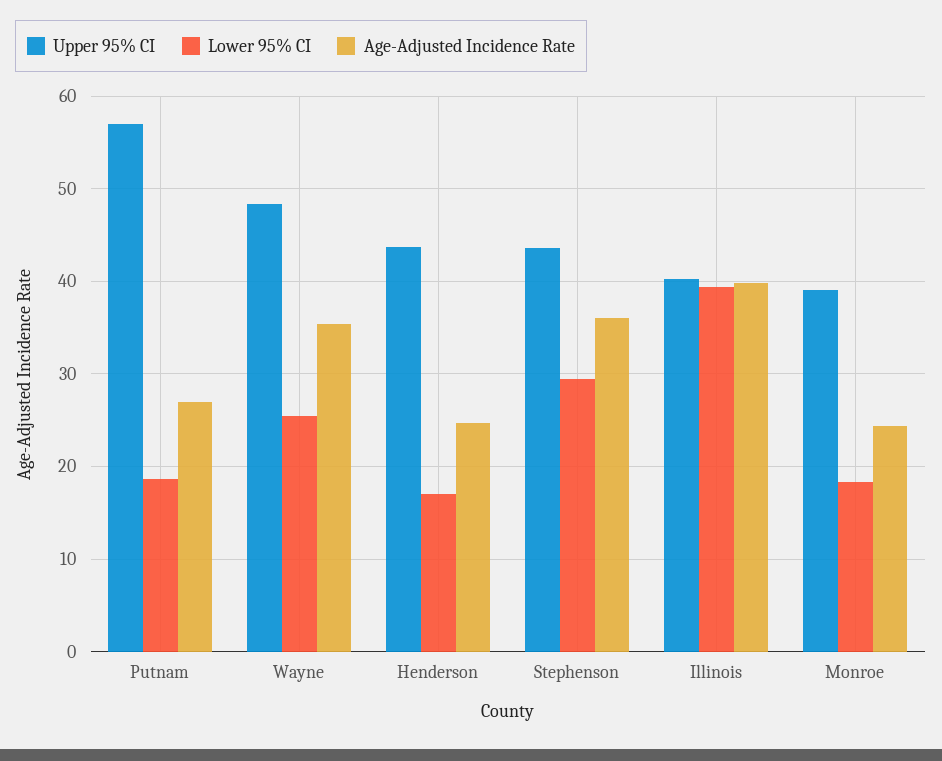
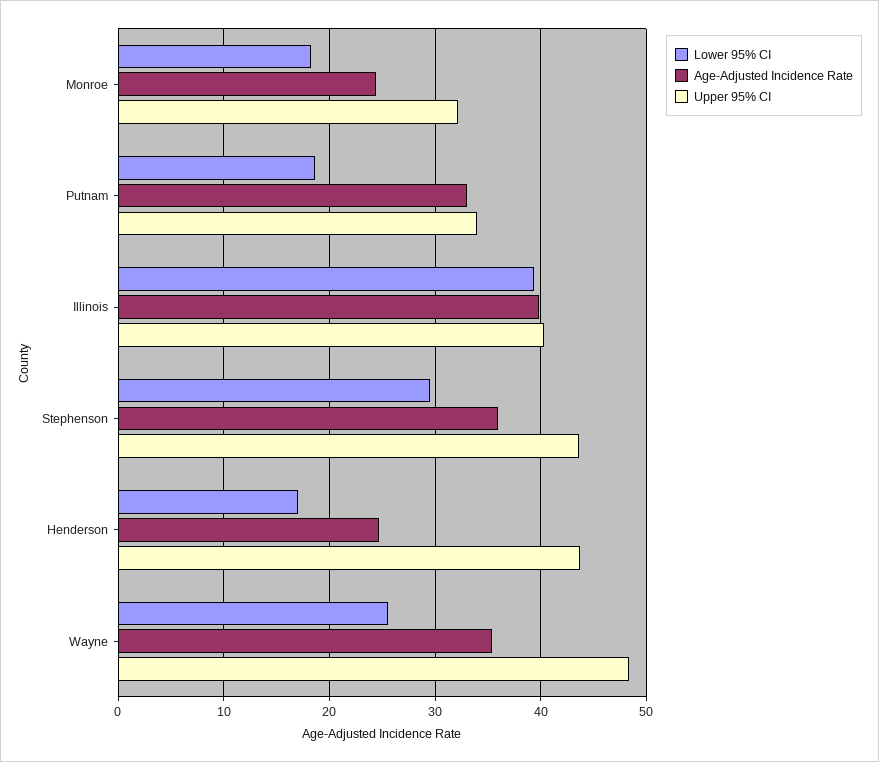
Upper 95% CI, Putnam: 57 -> 34
Age-Adjusted Incidence Rate, Putnam: 27 -> 33
Upper 95% CI, Monroe: 39 -> 32

